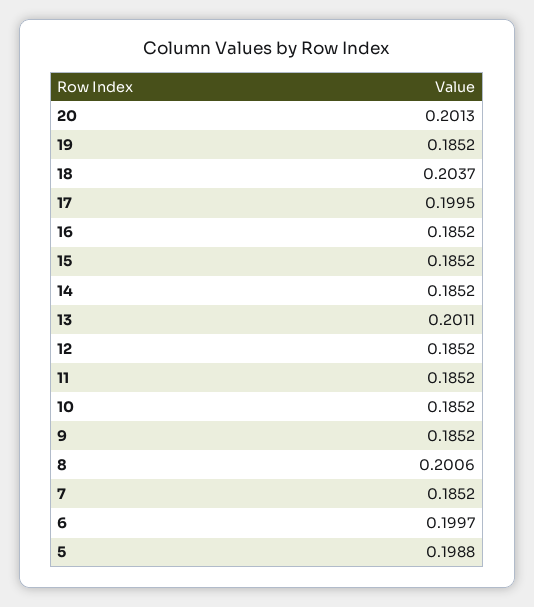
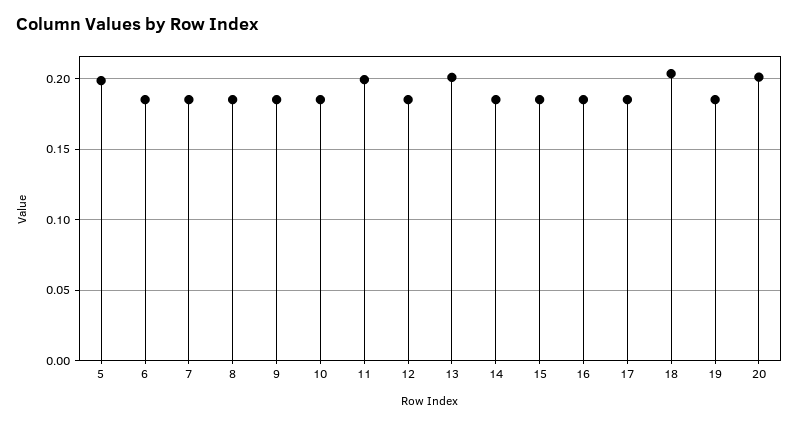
17: 0.1995 -> 0.185
11: 0.1852 -> 0.2
8: 0.2006 -> 0.185
6: 0.1997 -> 0.185

